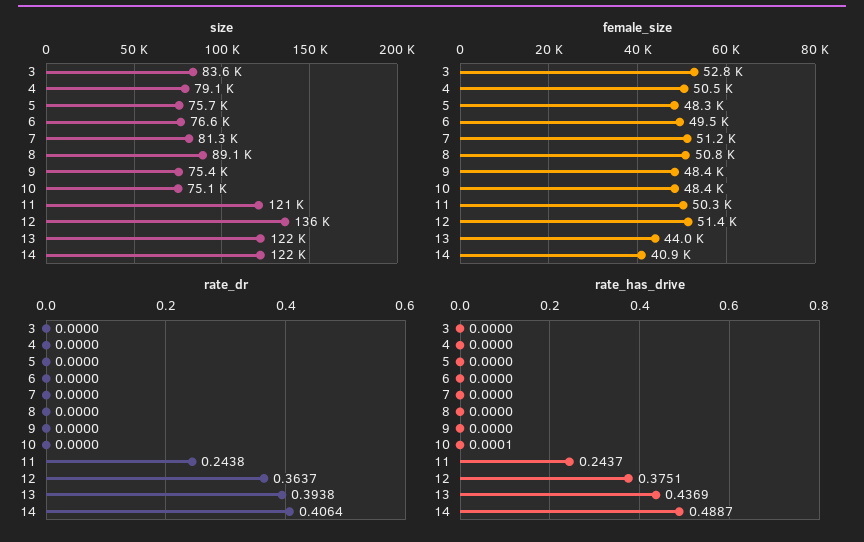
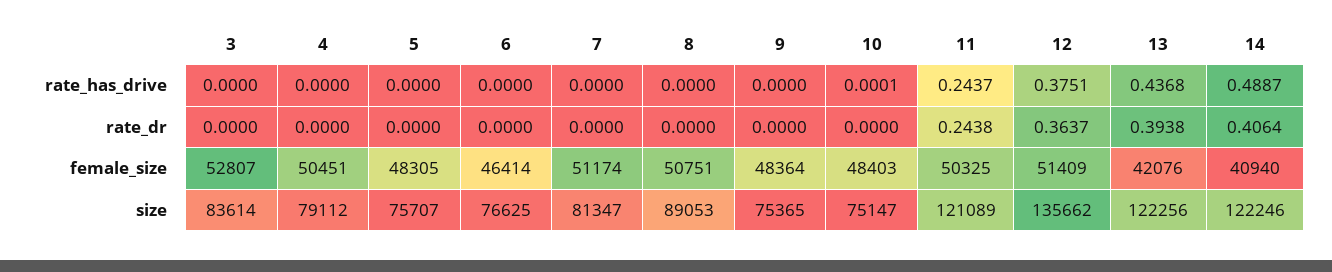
female_size, 6: 49500 -> 46414
female_size, 13: 44000 -> 42076
rate_has_drive, 13: 0.4369 -> 0.4368

